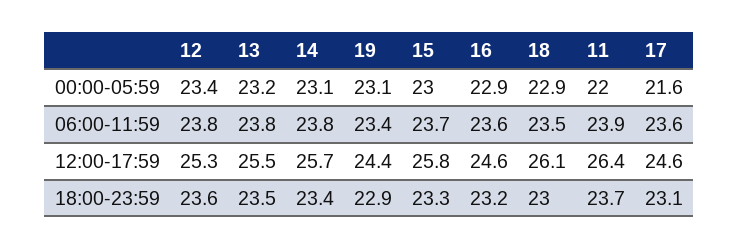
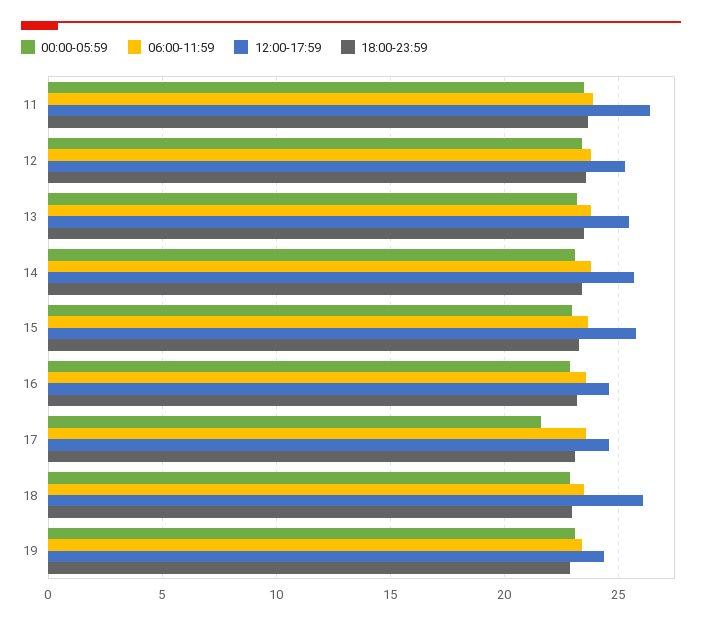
00:00-05:59, 11: 22 -> 23.5

